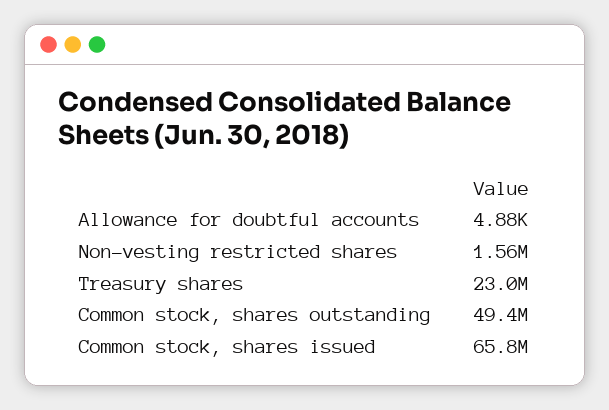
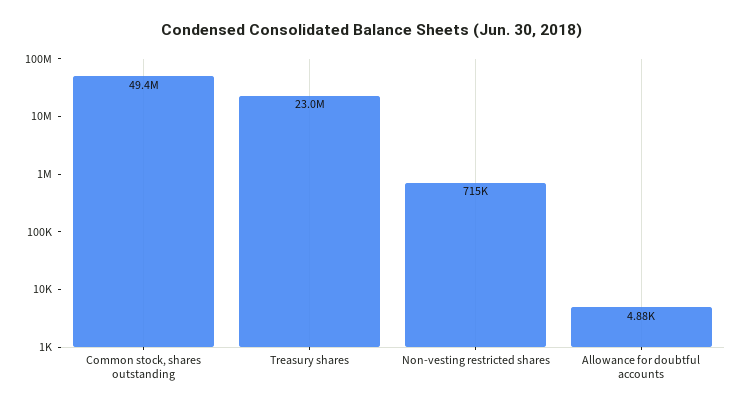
Non-vesting restricted shares: 1560000 -> 715000
Common stock, shares issued: 65800000 -> none

